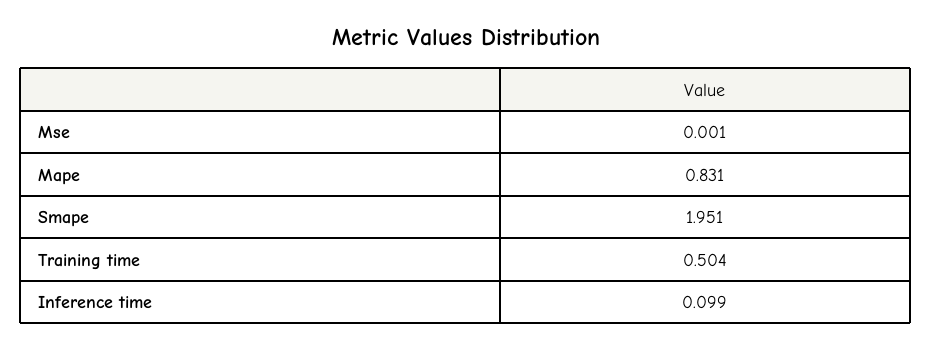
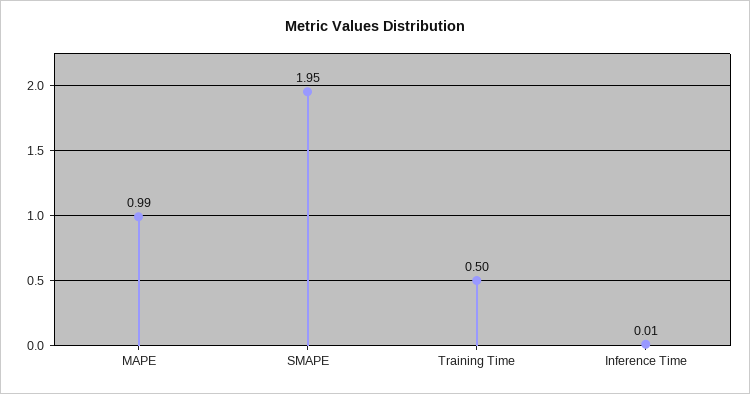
Mse: 0.001 -> none
Mape: 0.831 -> 0.99
Inference time: 0.099 -> 0.01

